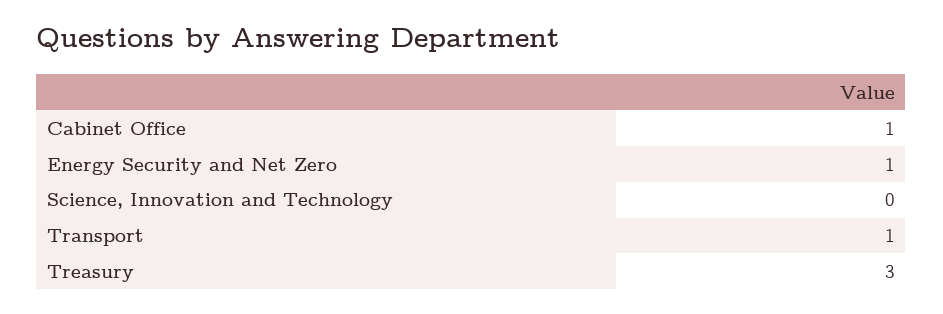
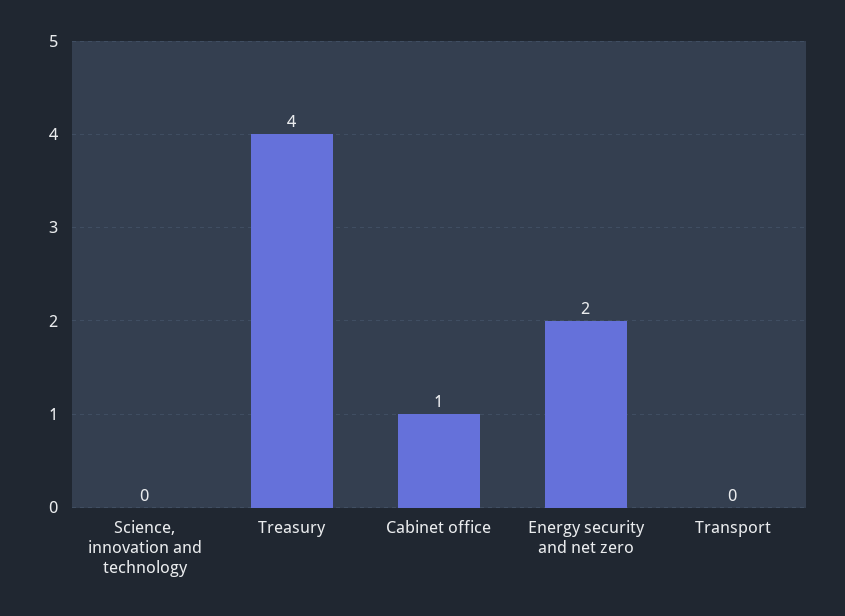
Energy Security and Net Zero: 1 -> 2
Transport: 1 -> 0
Treasury: 3 -> 4

